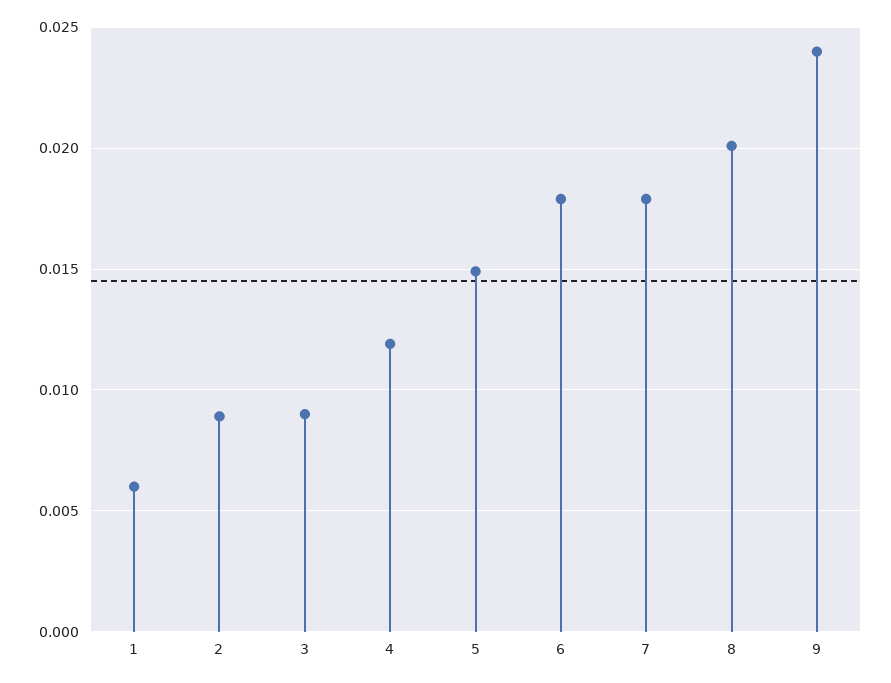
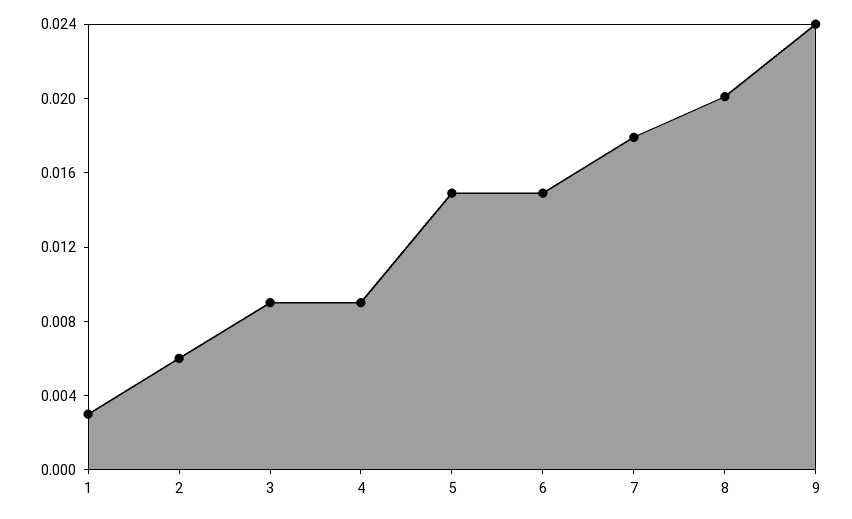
1: 0.006 -> 0.003
2: 0.009 -> 0.006
4: 0.012 -> 0.009
6: 0.018 -> 0.015

